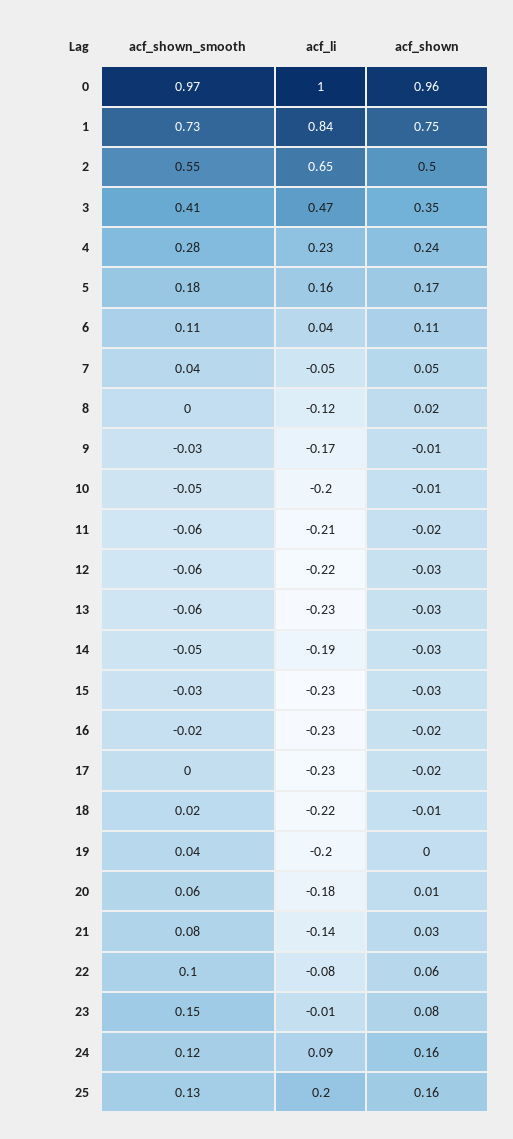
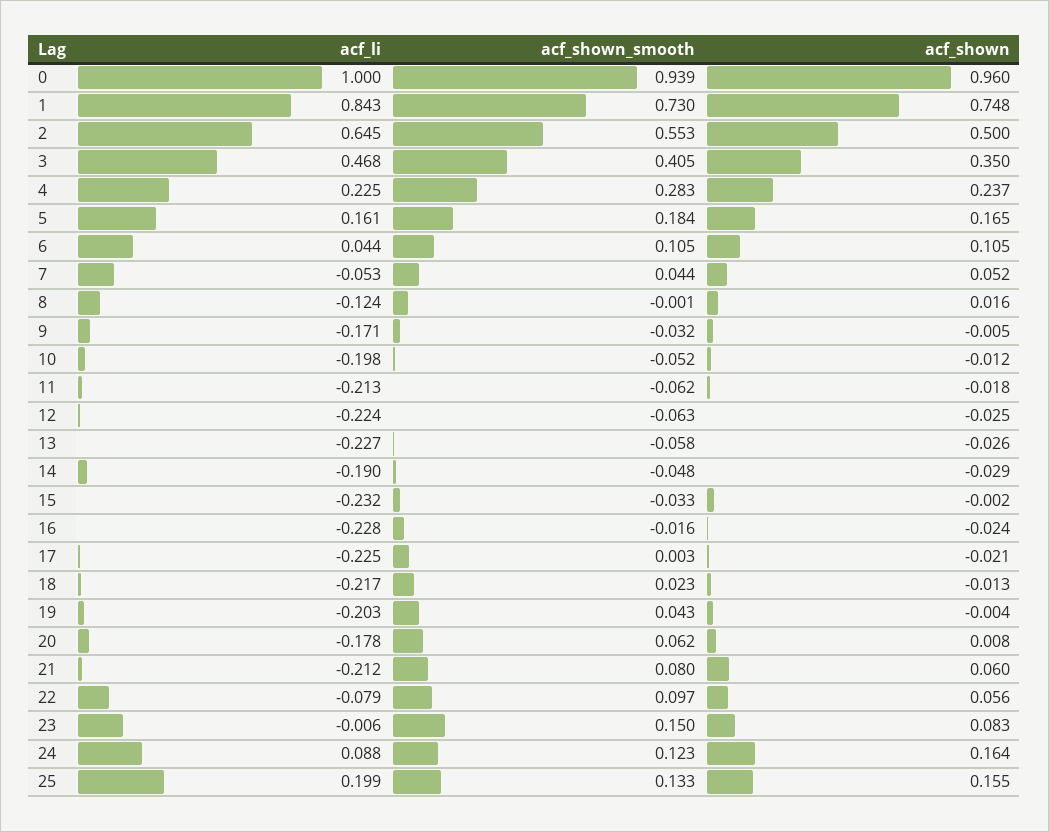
acf_shown_smooth, 0: 0.97 -> 0.939
acf_shown, 15: -0.03 -> -0.002
acf_li, 21: -0.14 -> -0.212
acf_shown, 21: 0.03 -> 0.06

